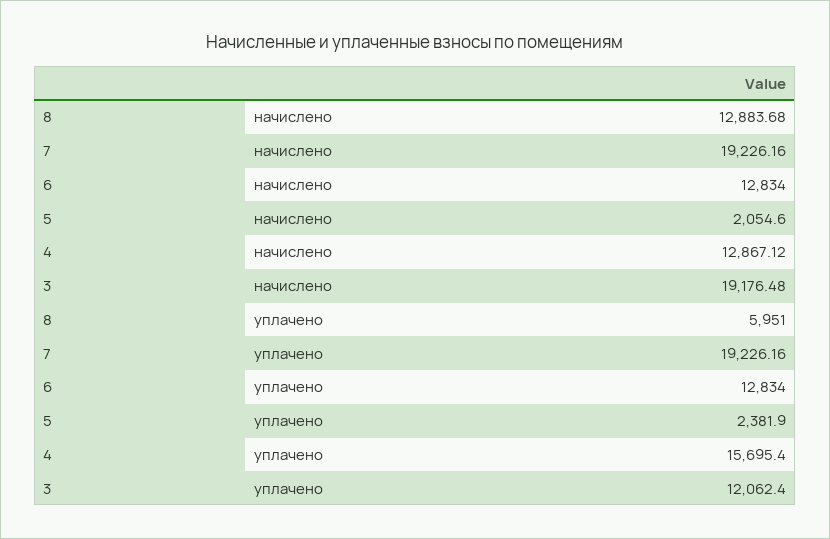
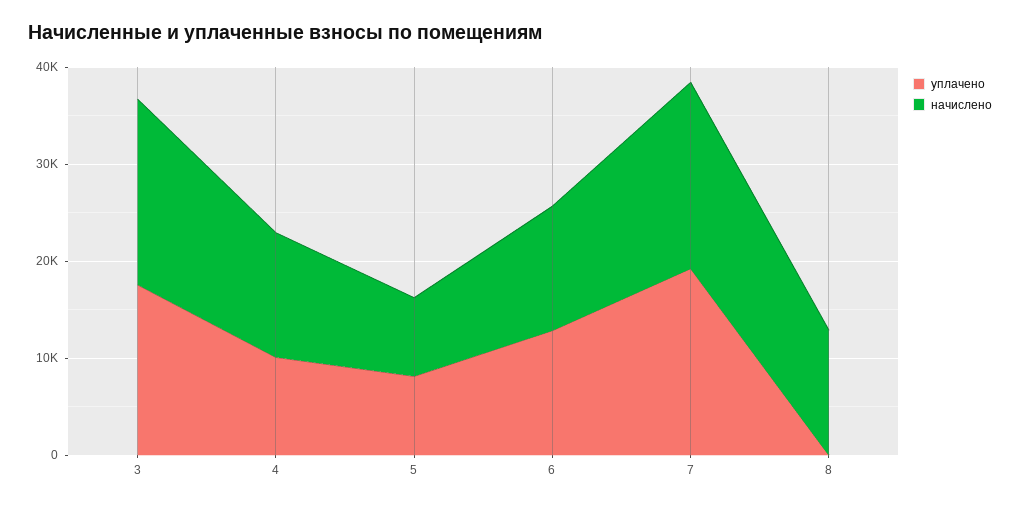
начислено, 5: 2054.6 -> 8000
уплачено, 8: 5951 -> 0
уплачено, 5: 2381.9 -> 8000
уплачено, 4: 15695.4 -> 10000
уплачено, 3: 12062.4 -> 18000

